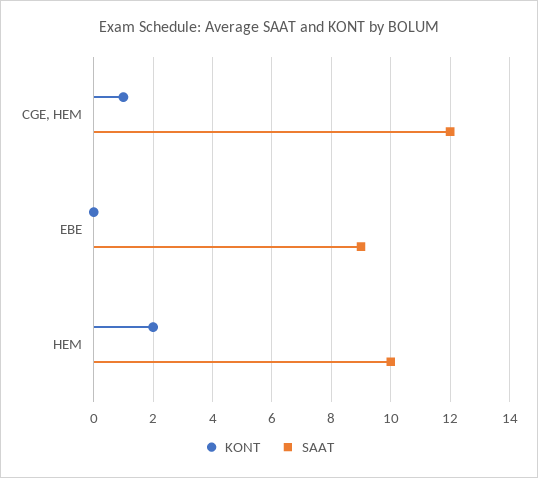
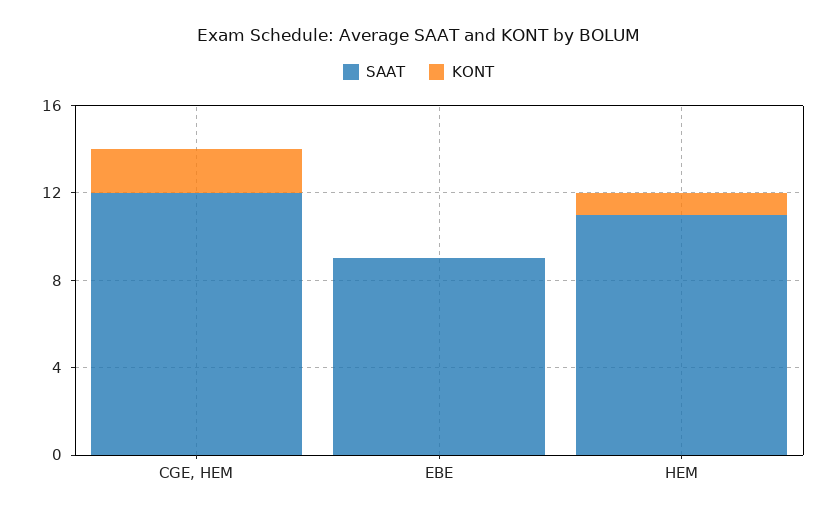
KONT, CGE, HEM: 1 -> 2
KONT, HEM: 2 -> 1
SAAT, HEM: 10 -> 11

